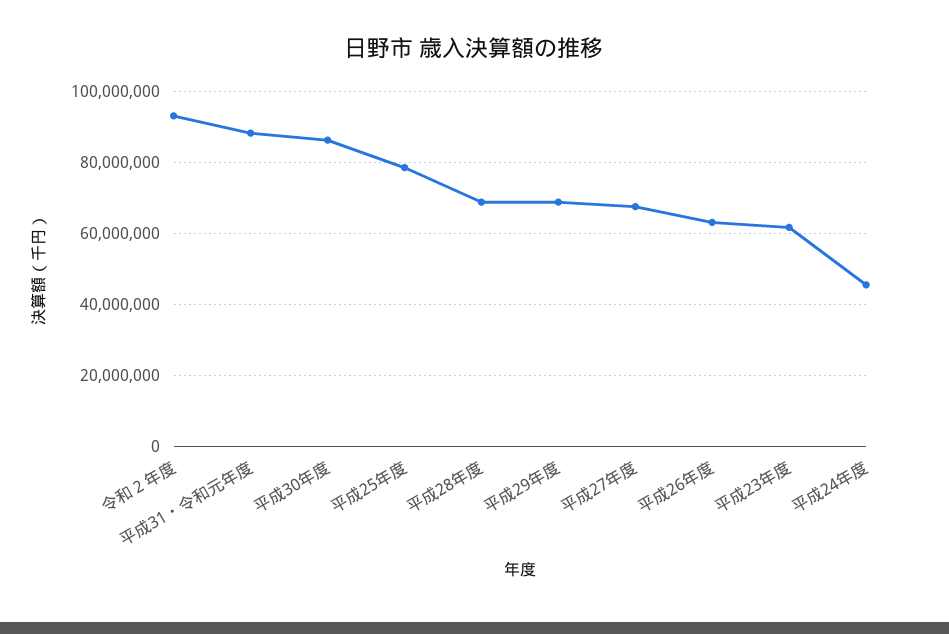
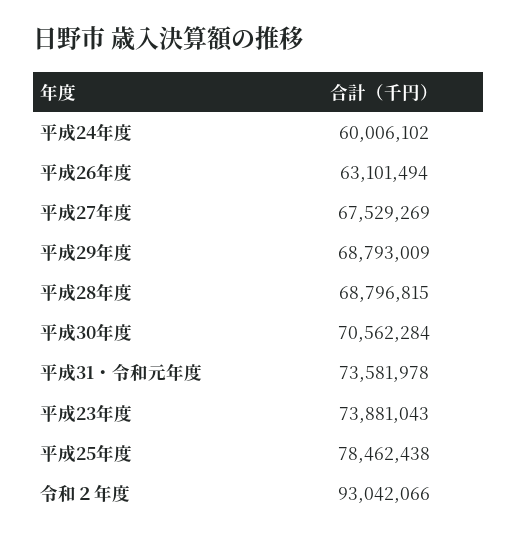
平成31・令和元年度: 88000000 -> 73581978
平成30年度: 86000000 -> 70562284
平成23年度: 62000000 -> 73881043
平成24年度: 46000000 -> 60006102

